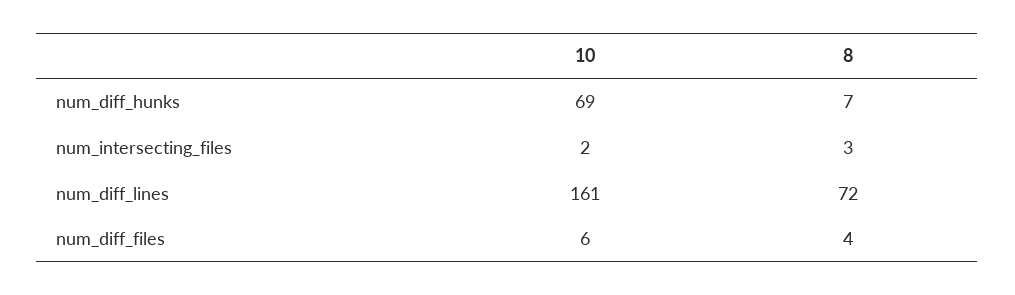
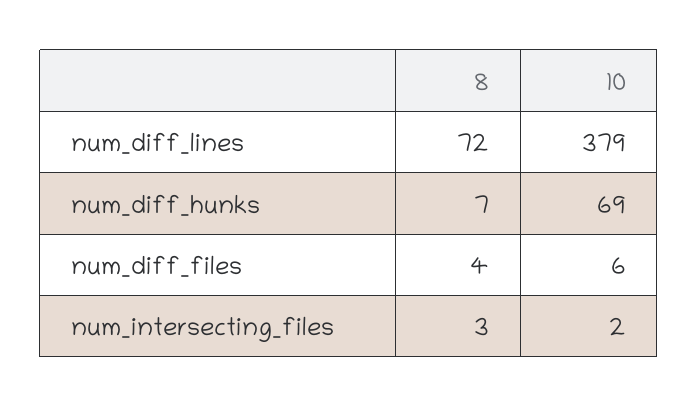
10, num_diff_lines: 161 -> 379

